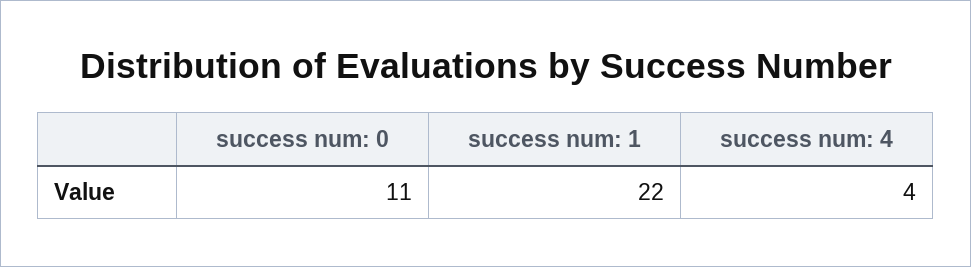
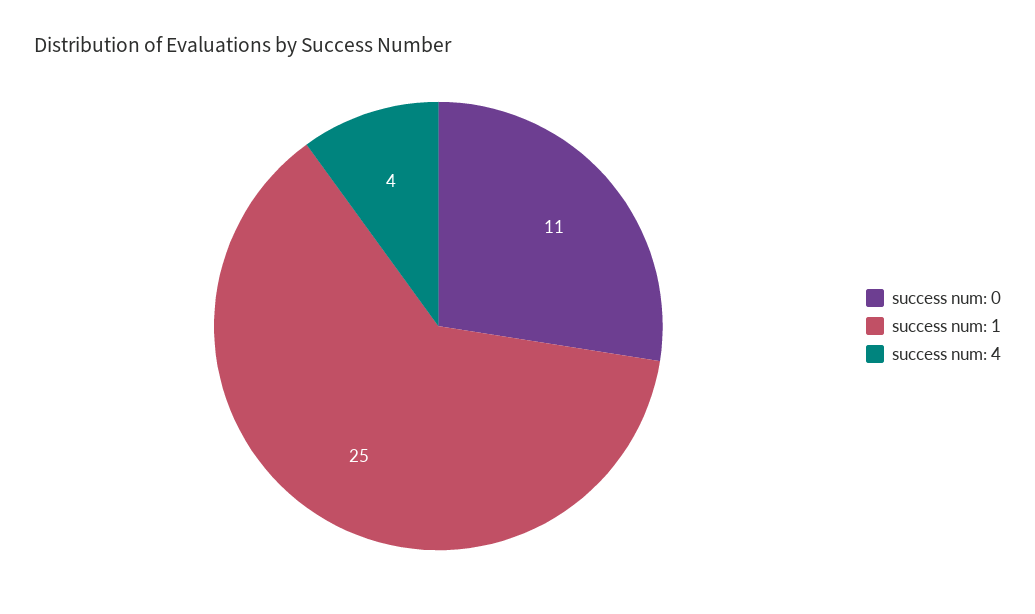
success num: 1: 22 -> 25

